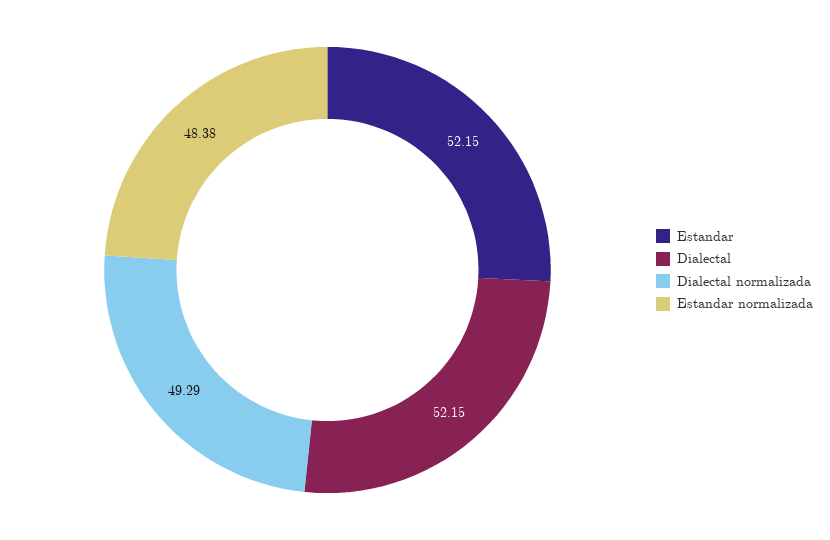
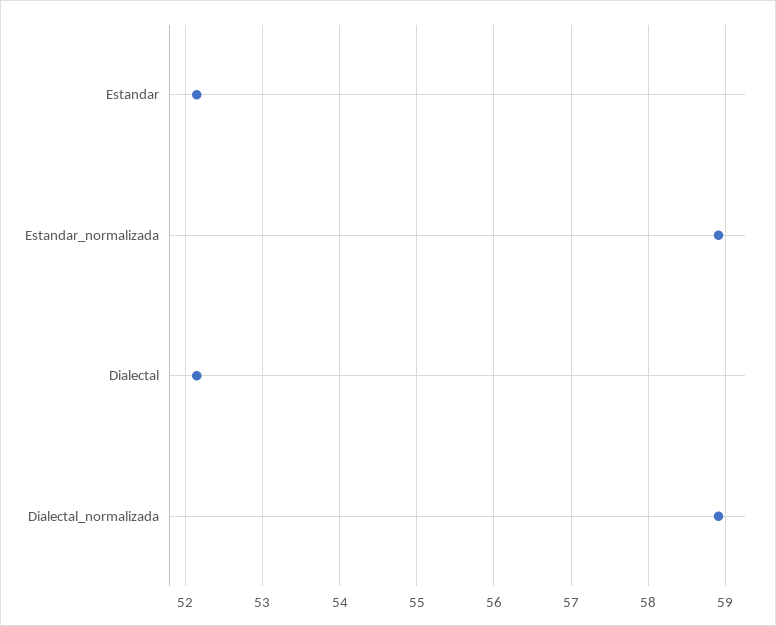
Dialectal normalizada: 49.29 -> 58.9
Estandar normalizada: 48.38 -> 58.9

